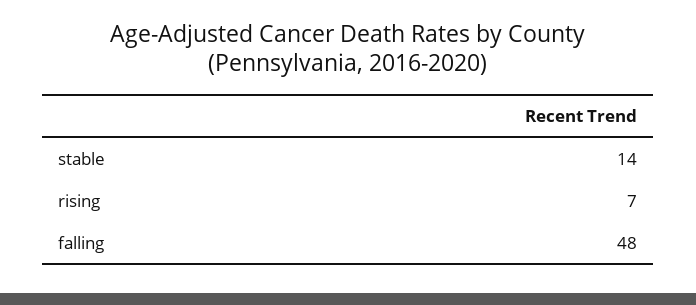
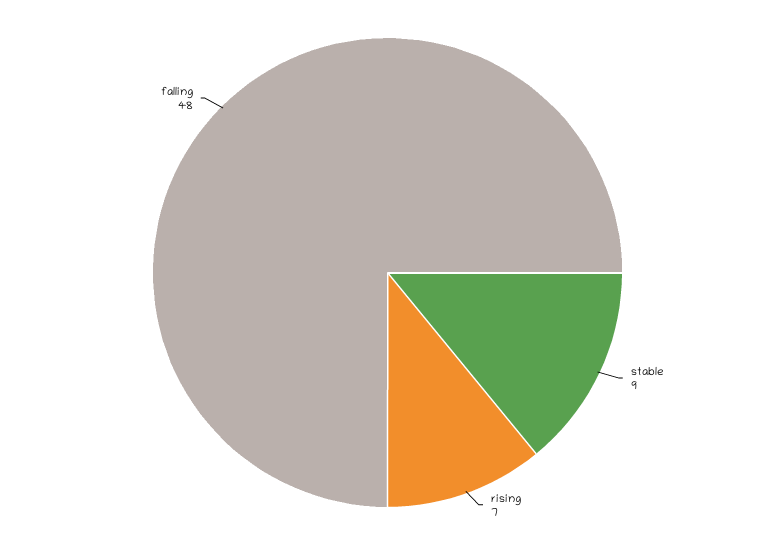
stable: 14 -> 9

